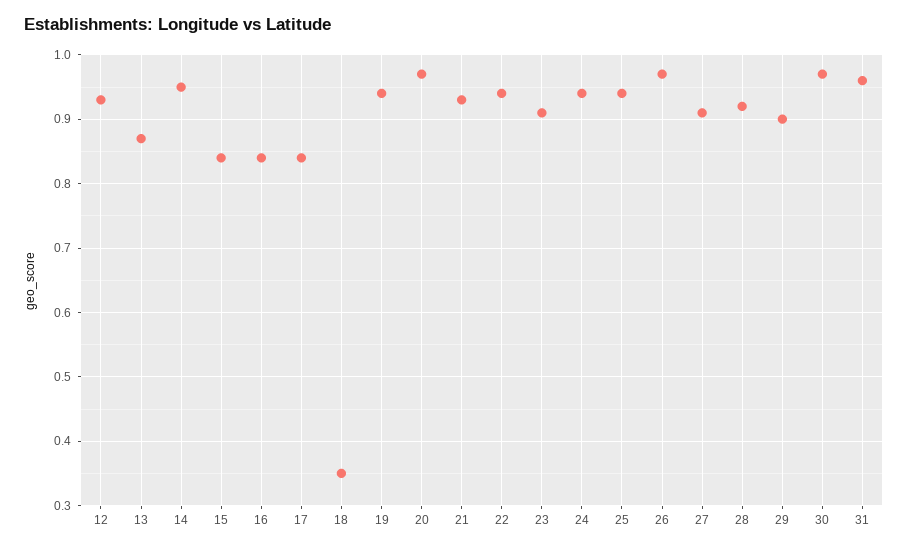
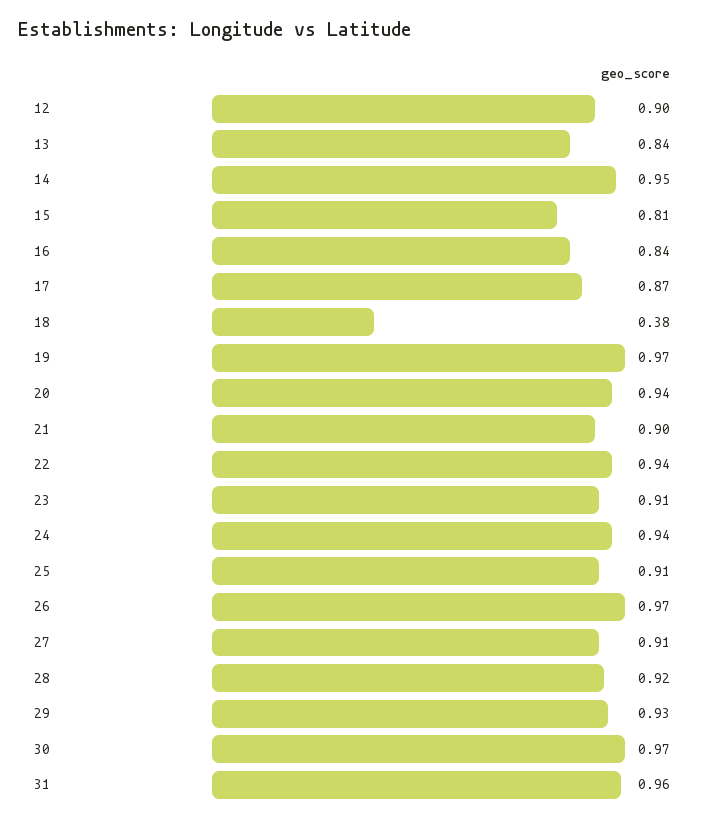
12: 0.93 -> 0.9
13: 0.87 -> 0.84
15: 0.84 -> 0.81
17: 0.84 -> 0.87
18: 0.35 -> 0.38
19: 0.94 -> 0.97
20: 0.97 -> 0.94
21: 0.93 -> 0.9
25: 0.94 -> 0.91
29: 0.9 -> 0.93

